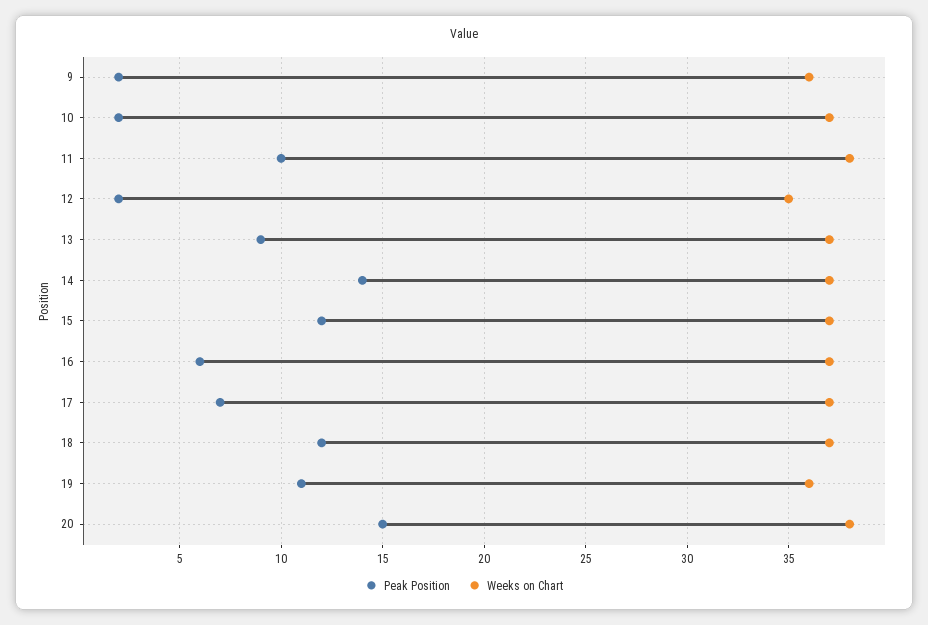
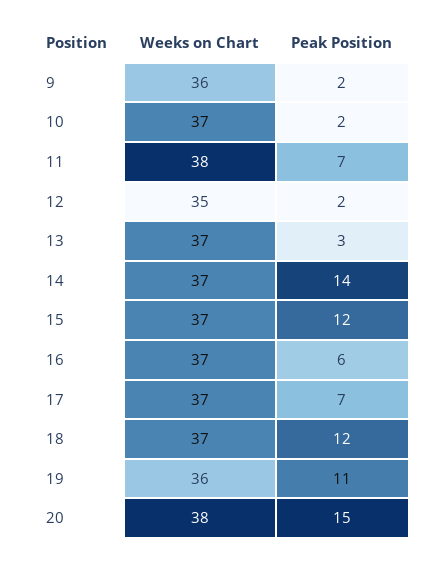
Peak Position, 11: 10 -> 7
Peak Position, 13: 9 -> 3

